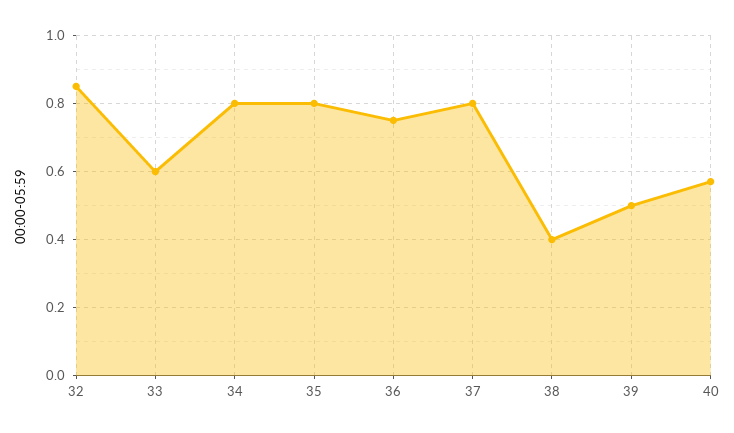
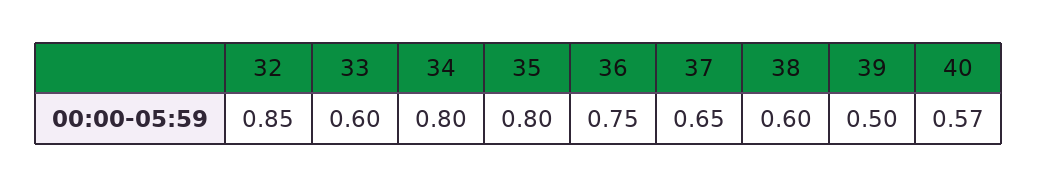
37: 0.8 -> 0.65
38: 0.4 -> 0.6

